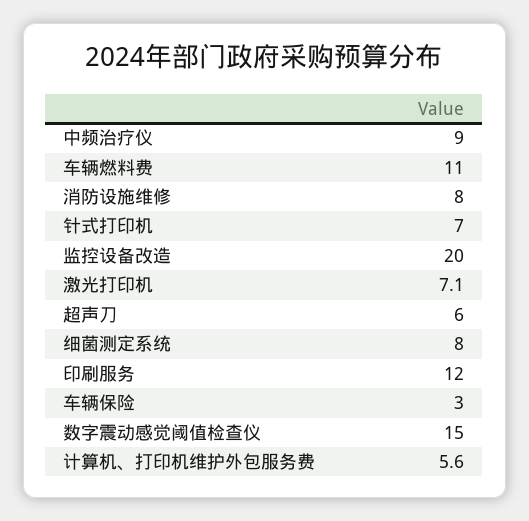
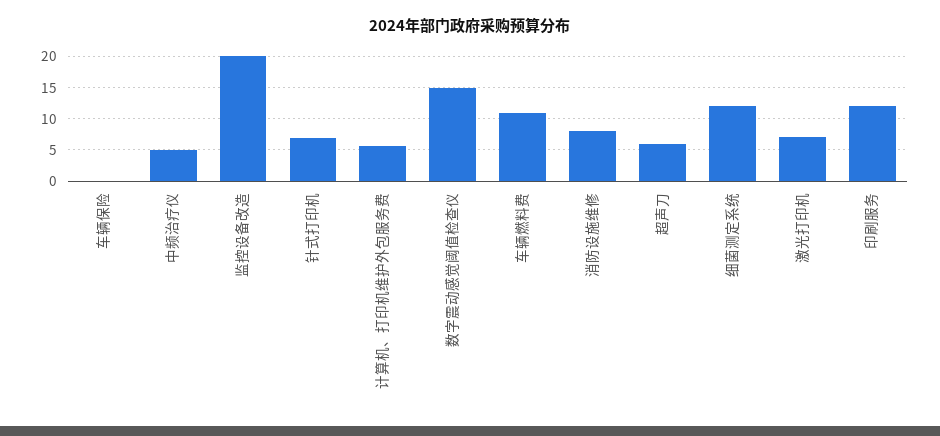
中频治疗仪: 9 -> 5
细菌测定系统: 8 -> 12
车辆保险: 3 -> 0

